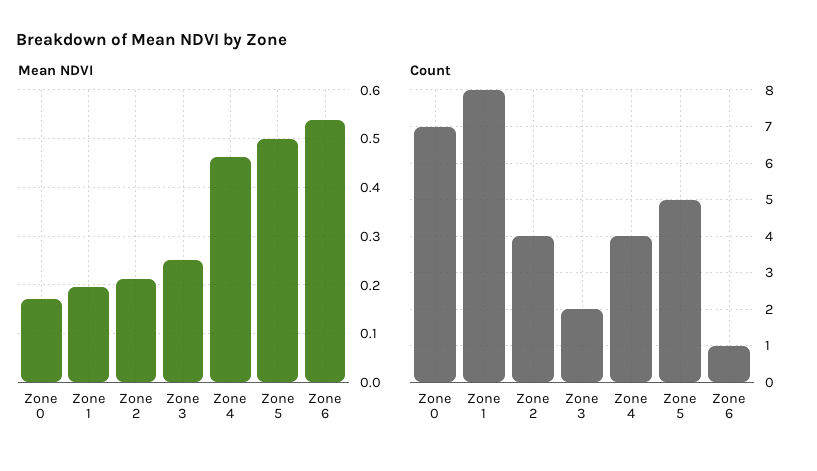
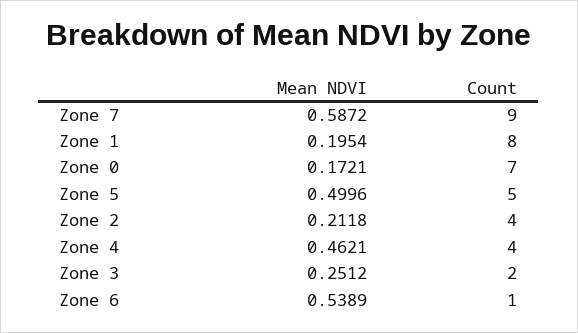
Mean NDVI, Zone 7: none -> 0.5872
Count, Zone 7: none -> 9

